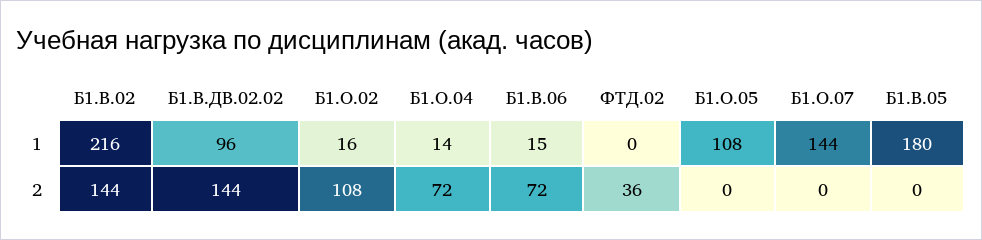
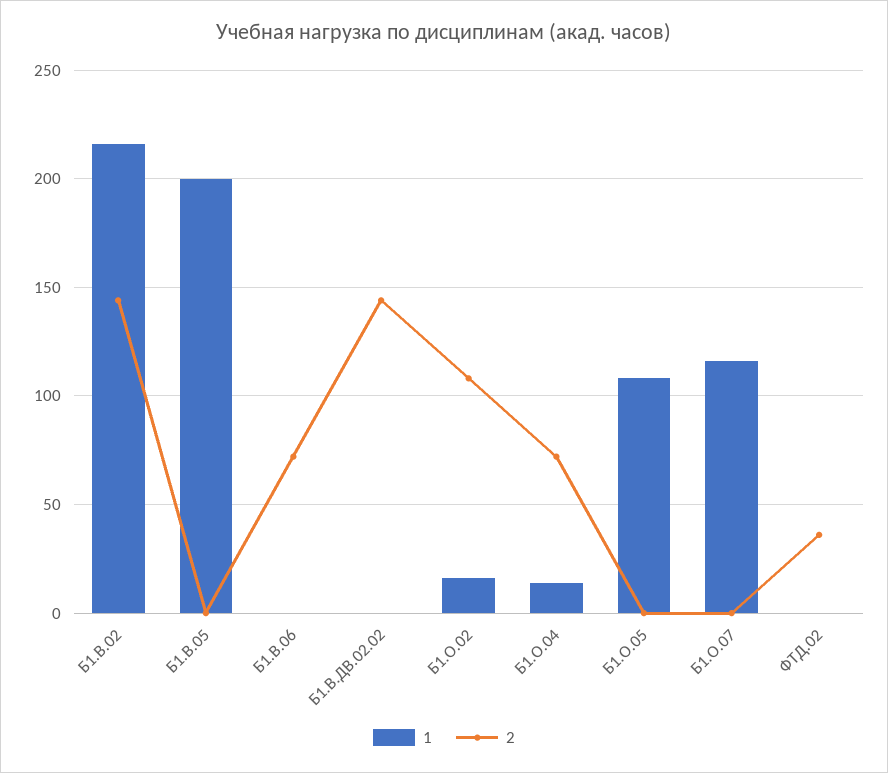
1, Б1.В.ДВ.02.02: 96 -> 0
1, Б1.В.06: 15 -> 0
1, Б1.О.07: 144 -> 115
1, Б1.В.05: 180 -> 200

